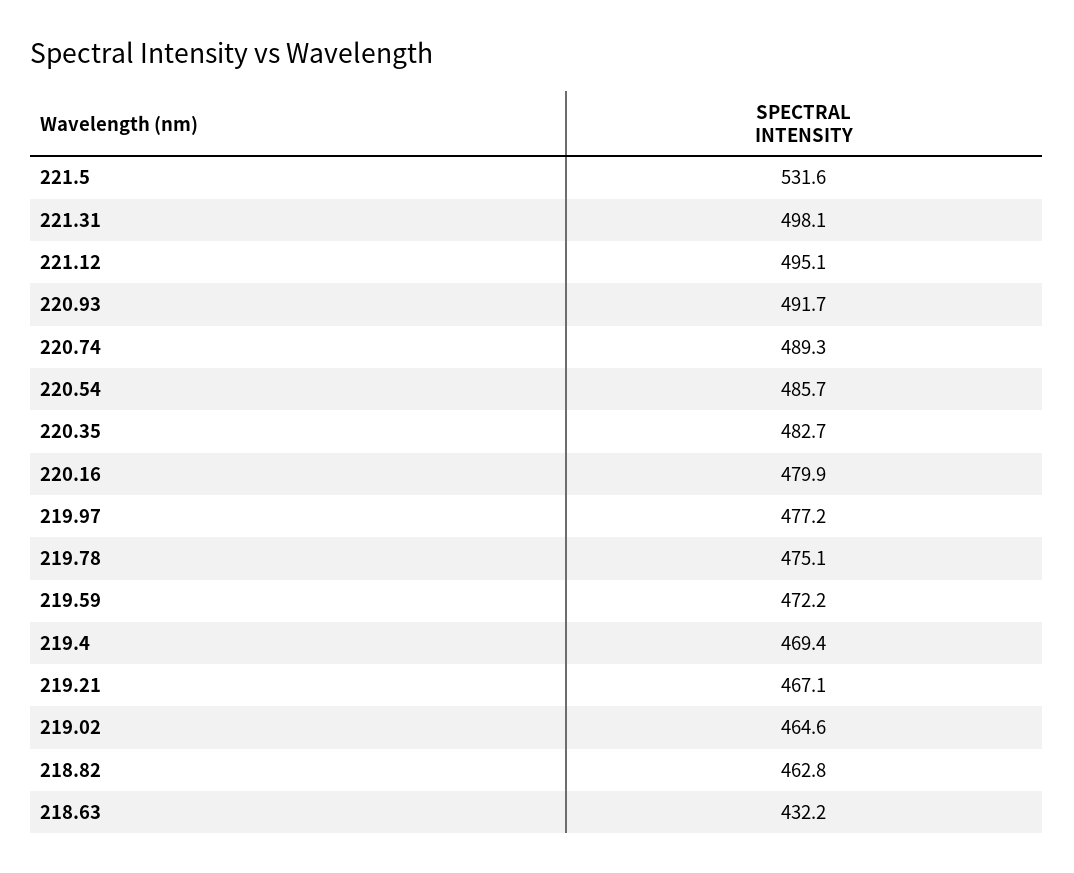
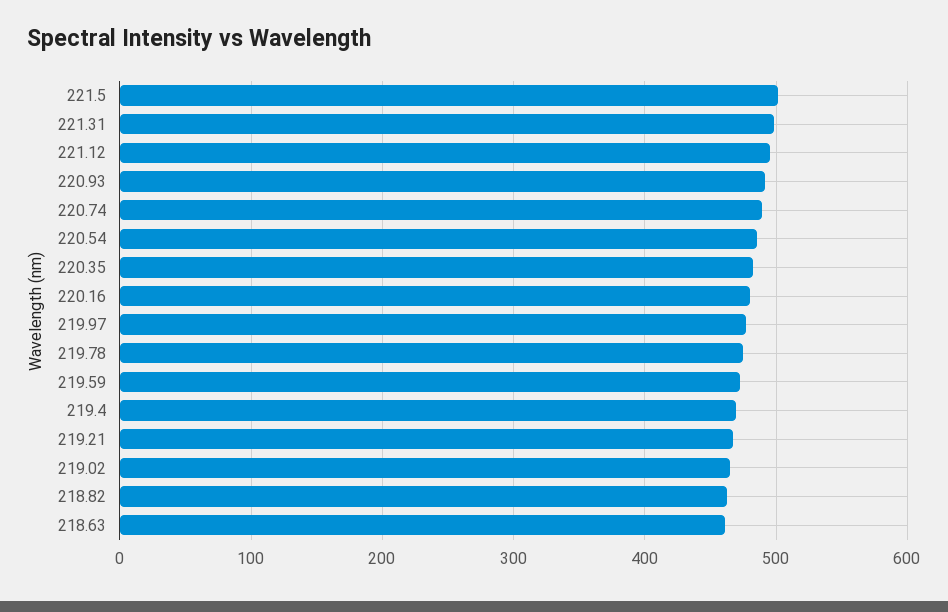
221.5: 531.6 -> 500
218.63: 432.2 -> 460

